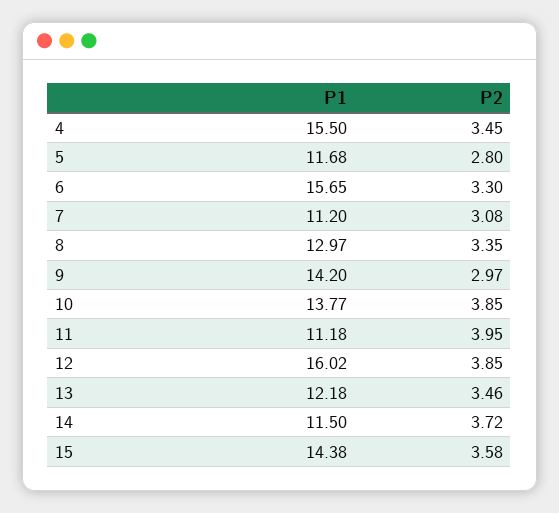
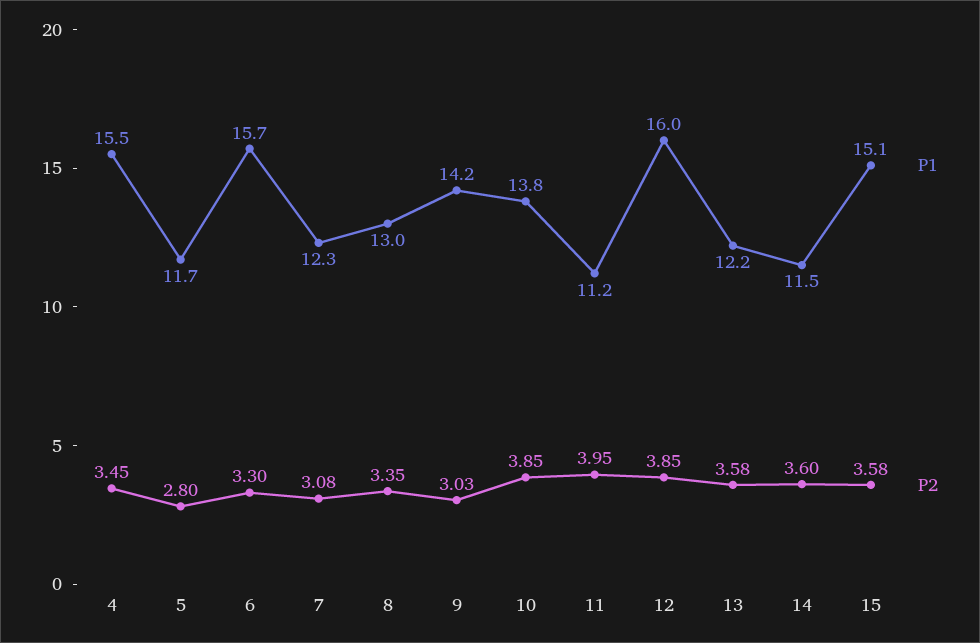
P1, 7: 11.2 -> 12.3
P2, 9: 2.97 -> 3.03
P2, 13: 3.46 -> 3.58
P2, 14: 3.72 -> 3.6
P1, 15: 14.38 -> 15.1

